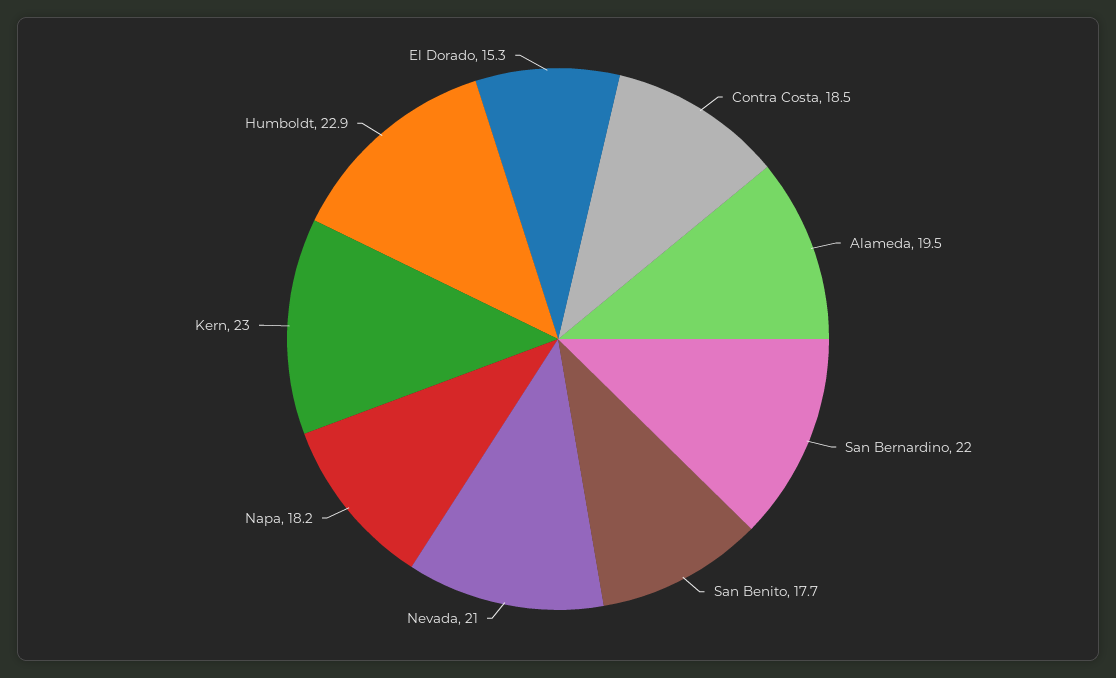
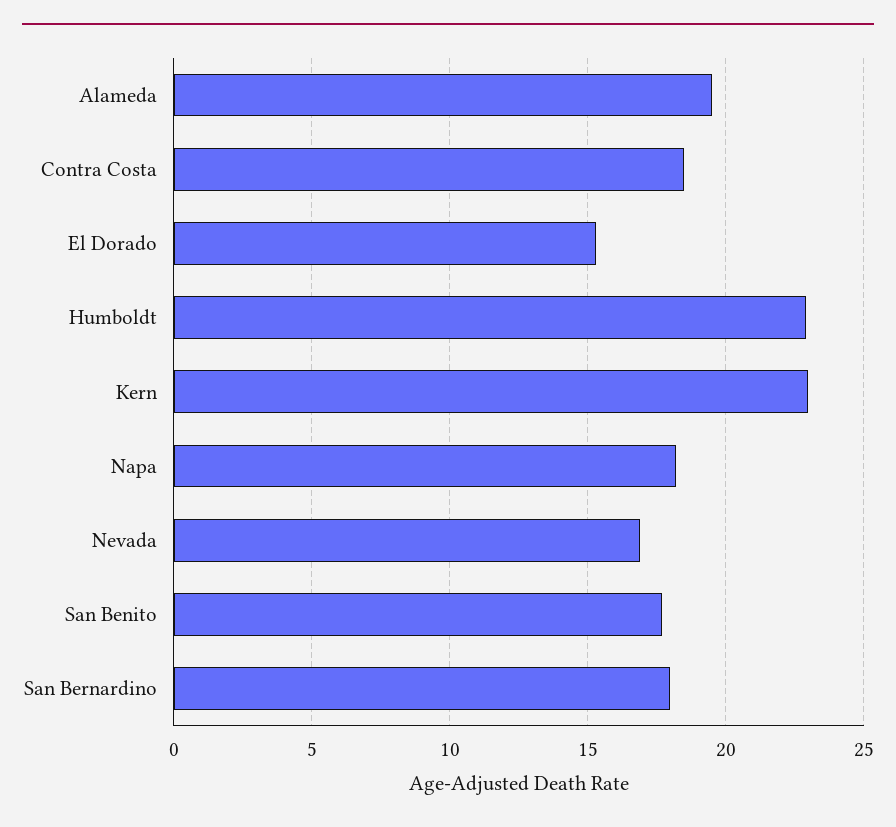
San Bernardino: 22 -> 18
Nevada: 21 -> 17

